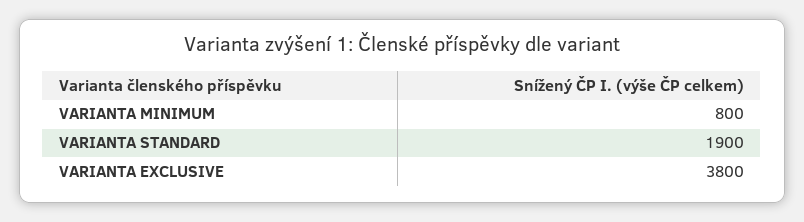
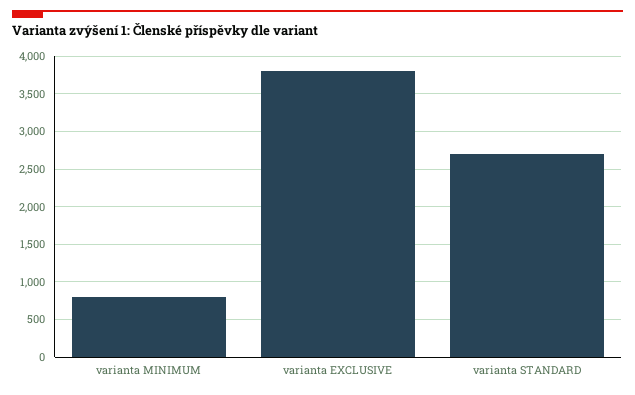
VARIANTA STANDARD: 1900 -> 2700

